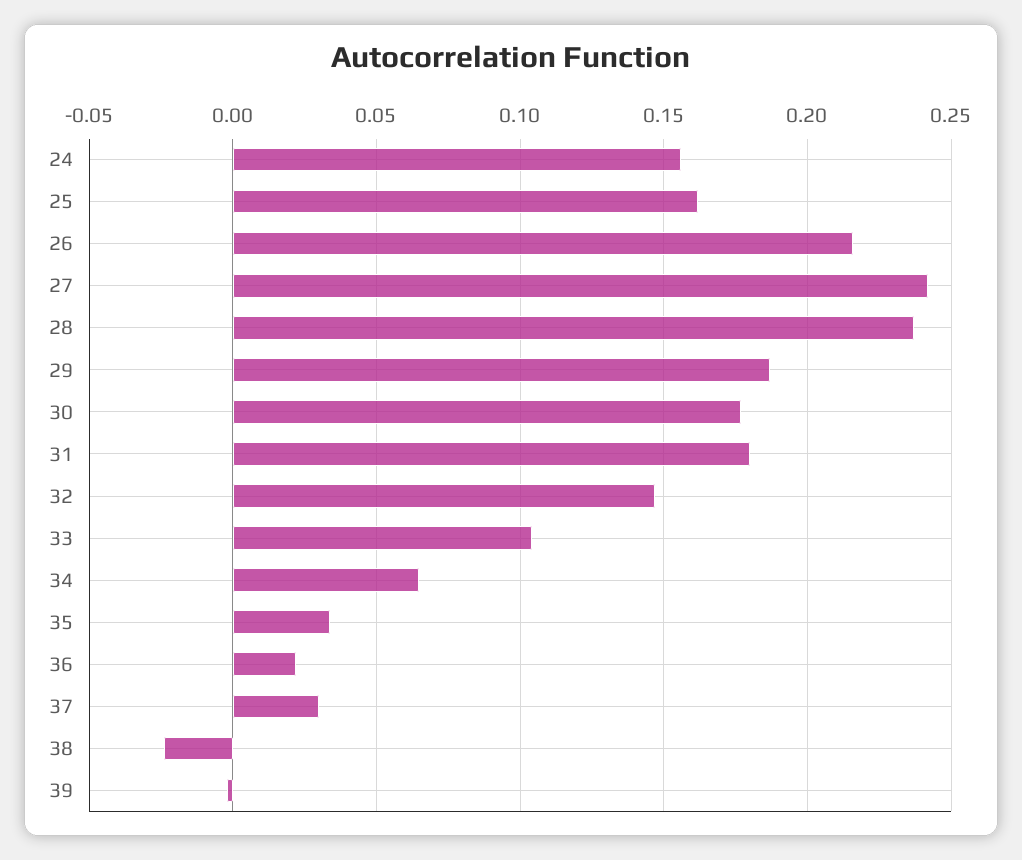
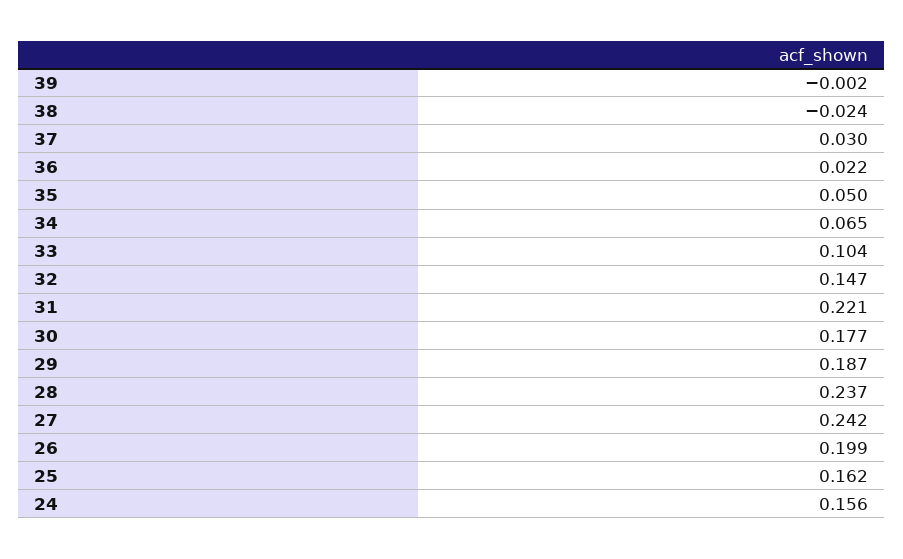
26: 0.215 -> 0.199
31: 0.18 -> 0.221
35: 0.035 -> 0.05

